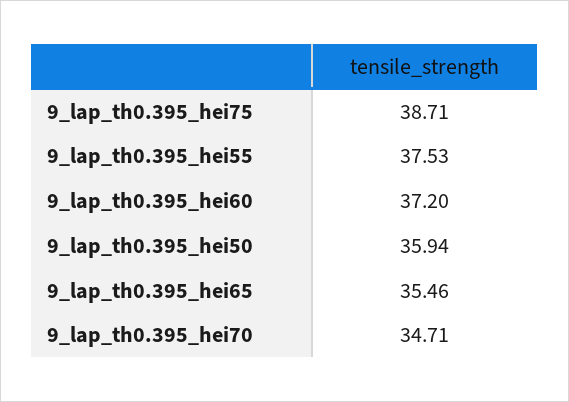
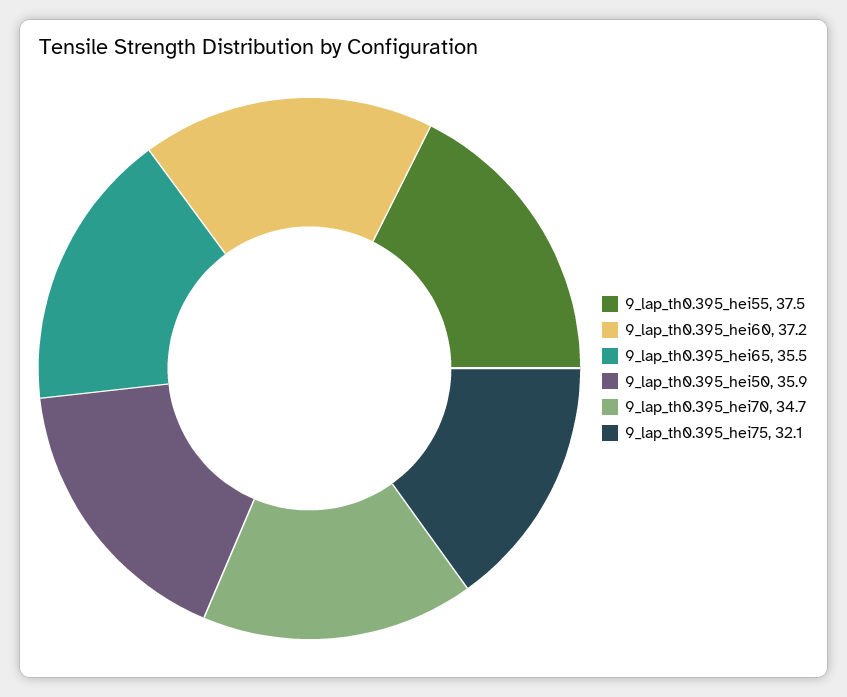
9_lap_th0.395_hei75: 38.71 -> 32.1

